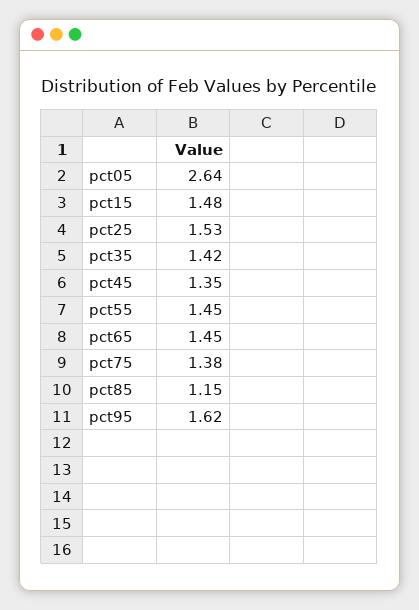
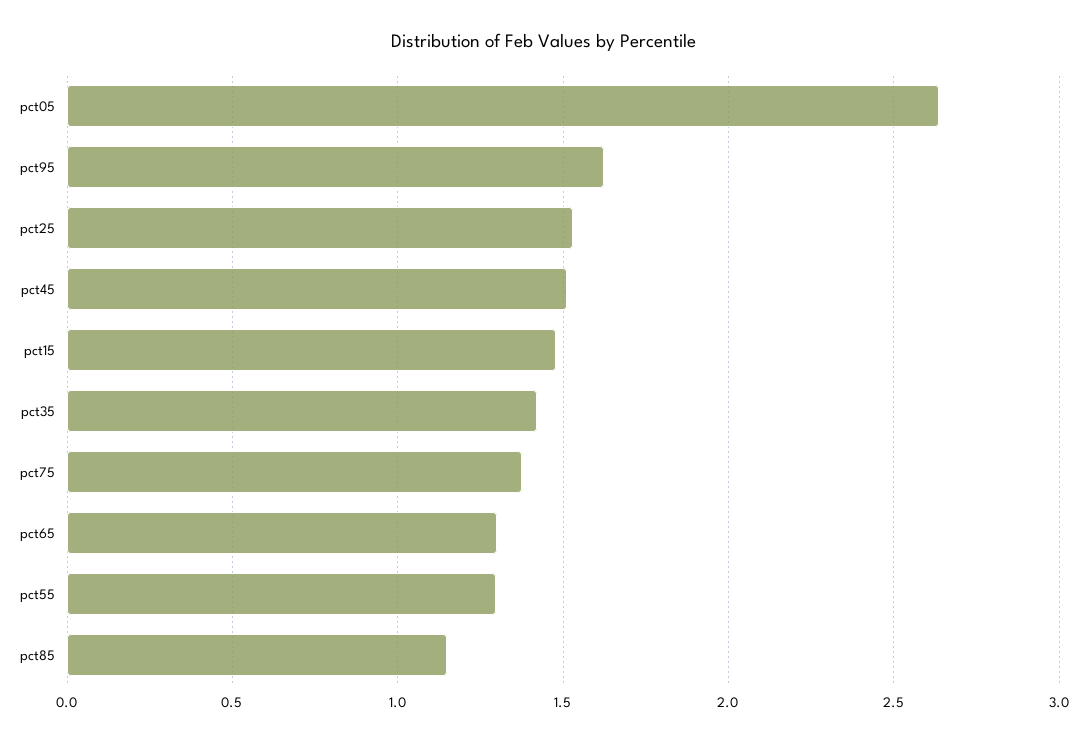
pct45: 1.35 -> 1.5
pct55: 1.45 -> 1.3
pct65: 1.45 -> 1.3

